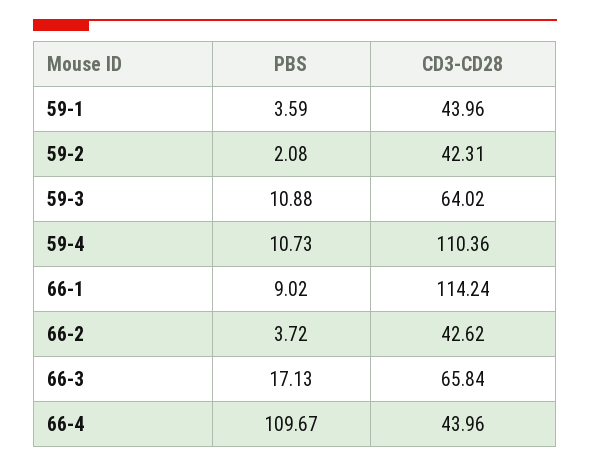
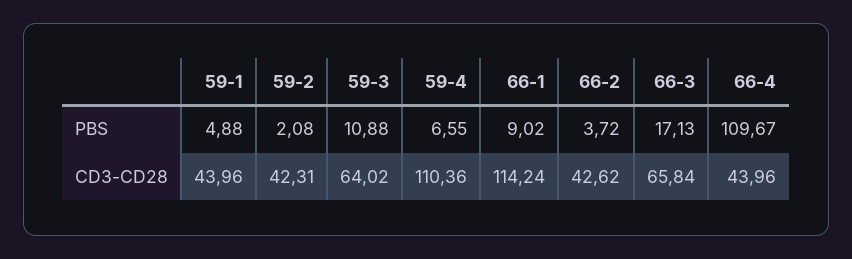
PBS, 59-1: 3.59 -> 4.88
PBS, 59-4: 10.73 -> 6.55

